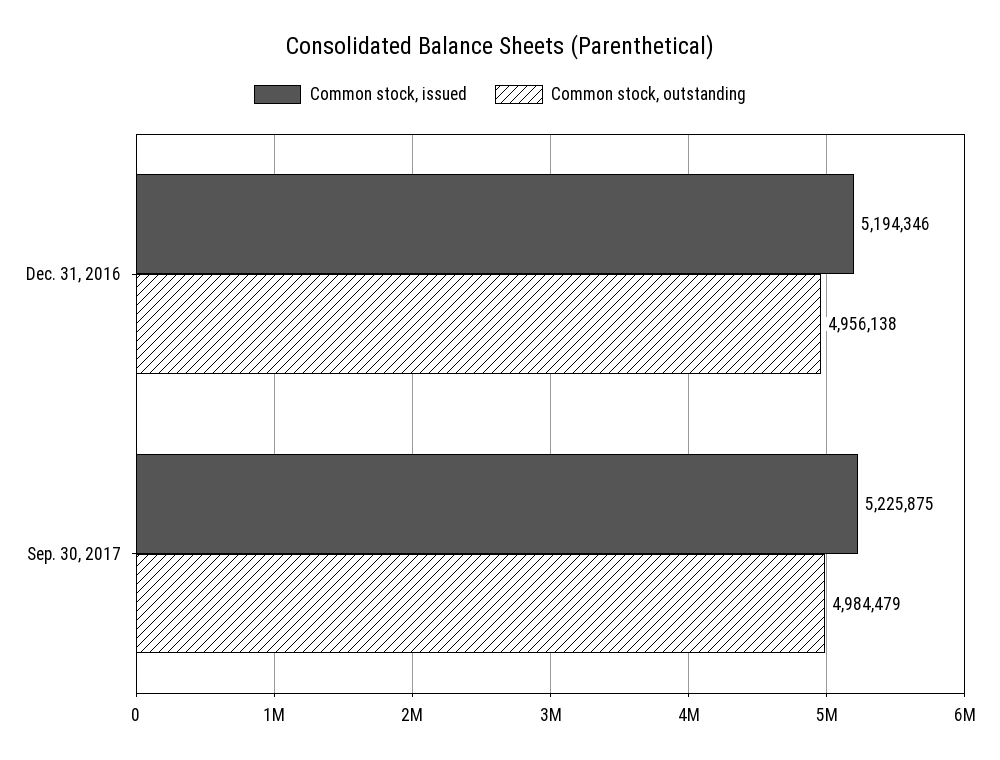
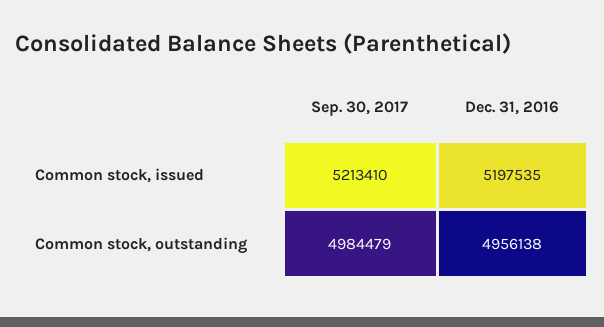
Common stock, issued, Dec. 31, 2016: 5194346 -> 5197535
Common stock, issued, Sep. 30, 2017: 5225875 -> 5213410

